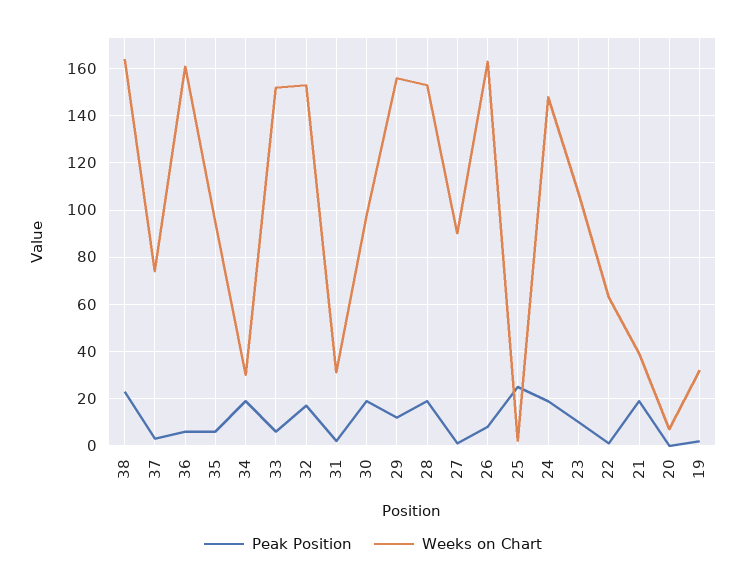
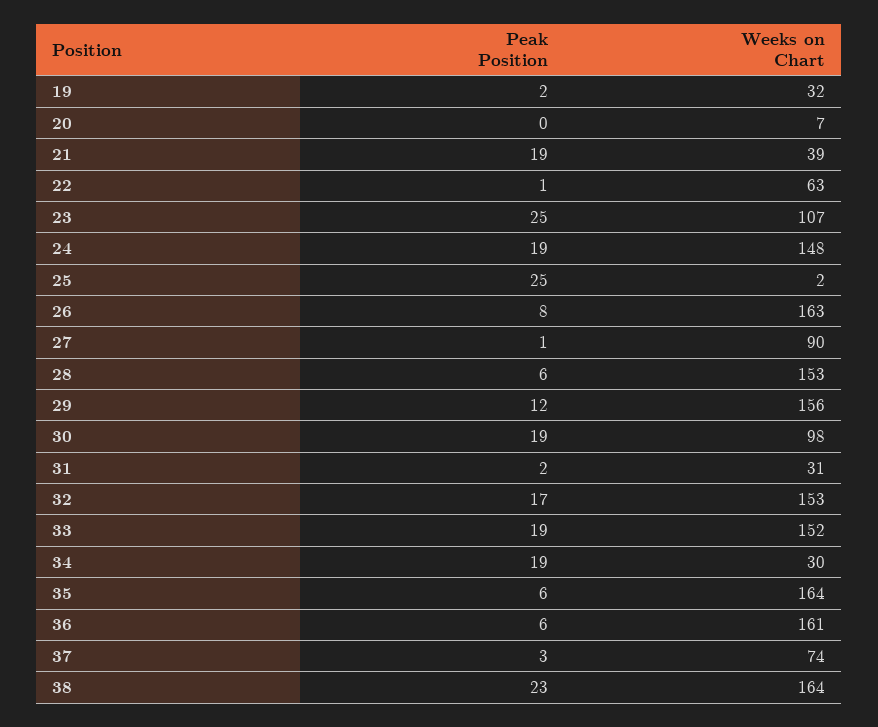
Weeks on Chart, 35: 95 -> 164
Peak Position, 33: 5 -> 19
Peak Position, 28: 20 -> 6
Peak Position, 23: 10 -> 25

